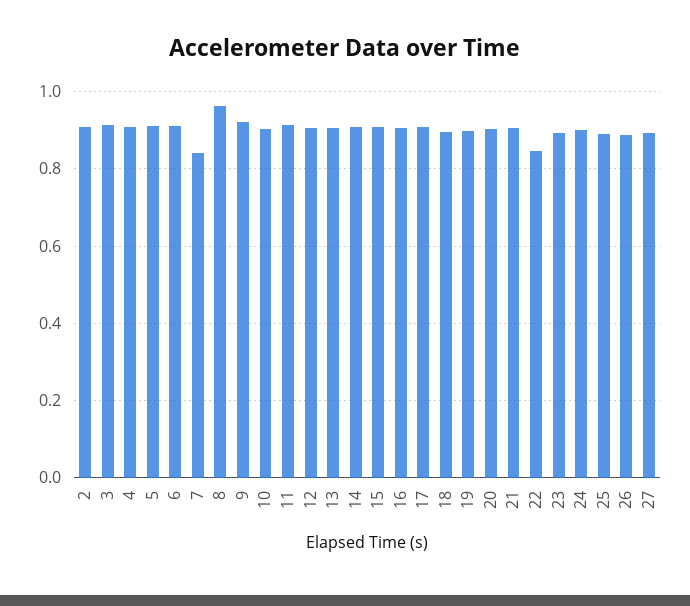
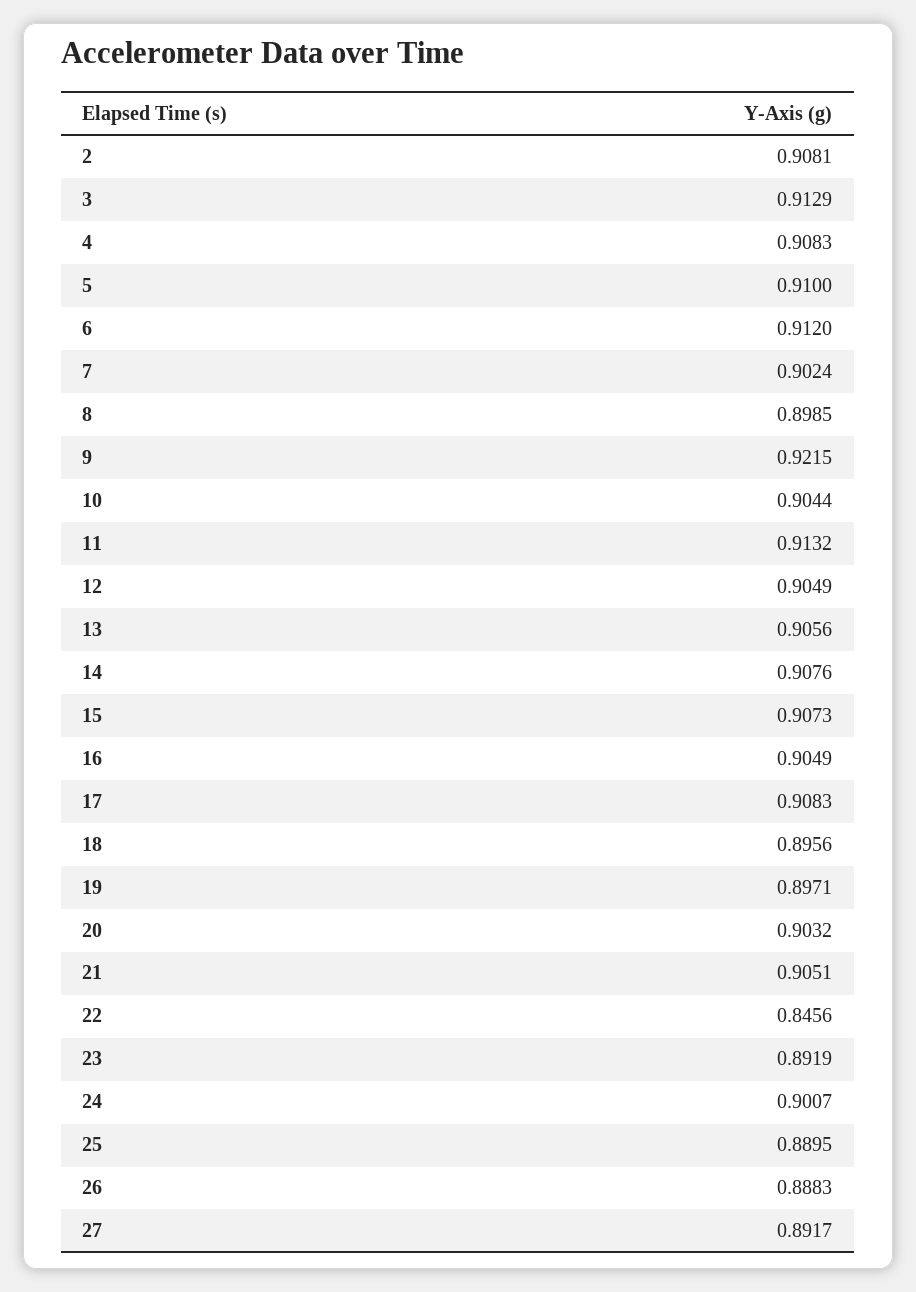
7: 0.84 -> 0.9024
8: 0.96 -> 0.8985

